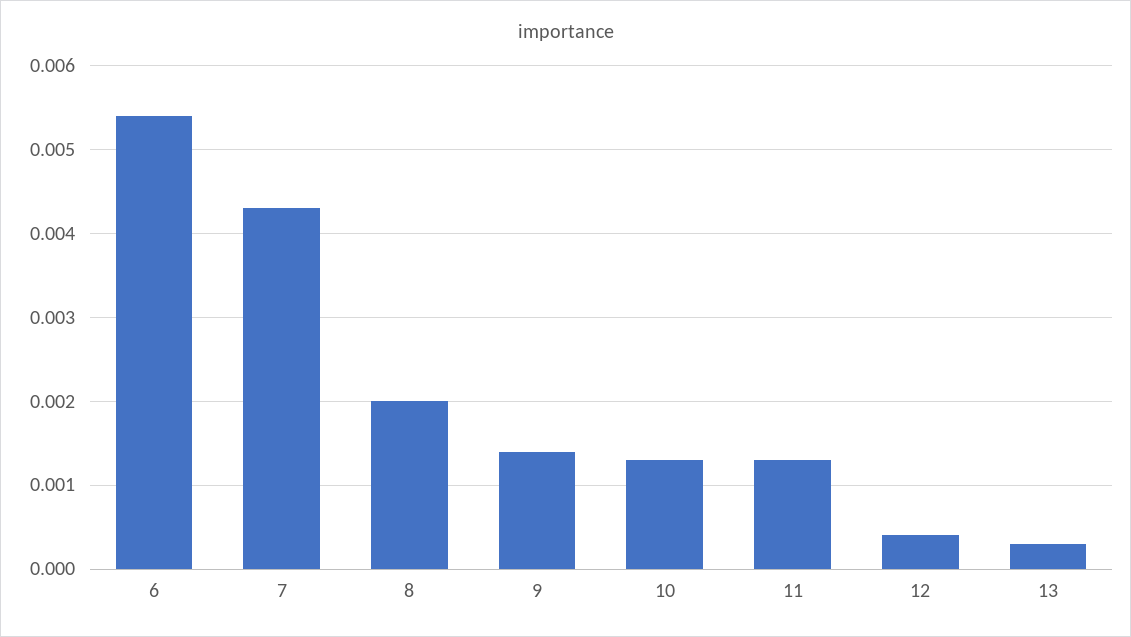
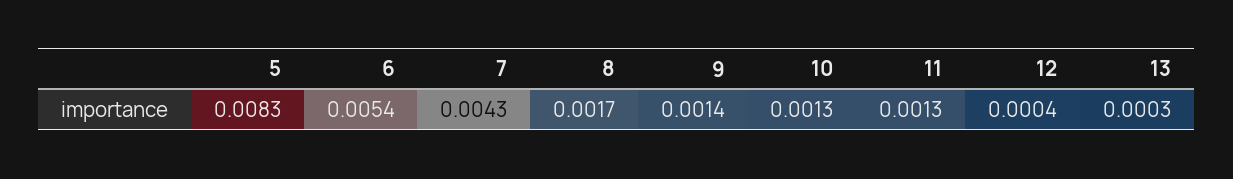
8: 0.002 -> 0.0017
5: none -> 0.0083

